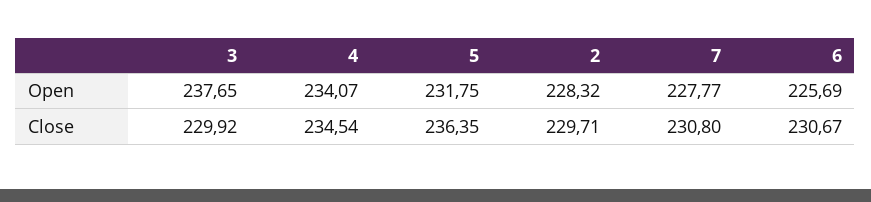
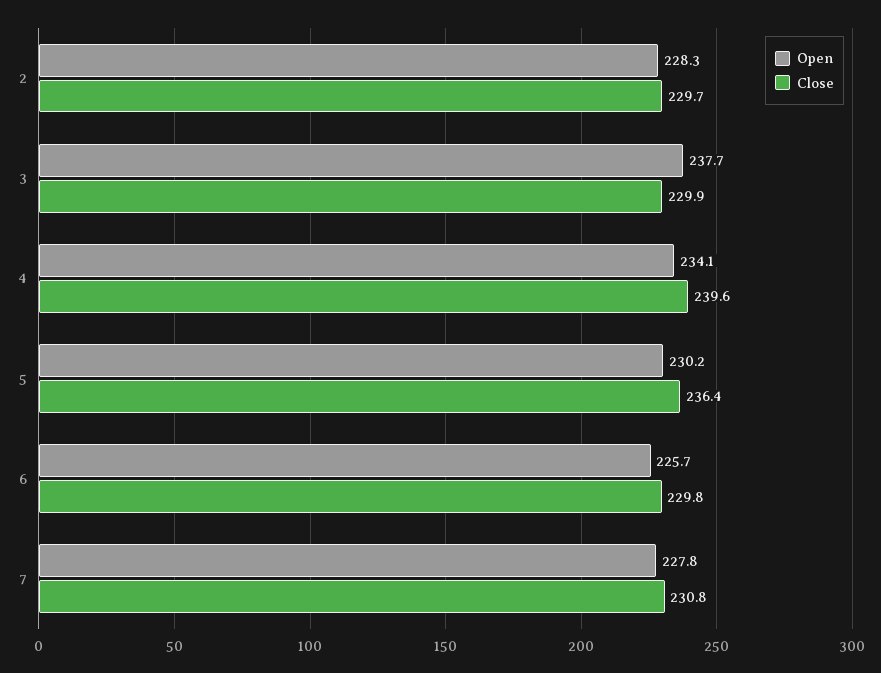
Open, 5: 231.75 -> 230.2
Close, 4: 234.54 -> 239.6
Close, 6: 230.67 -> 229.8

